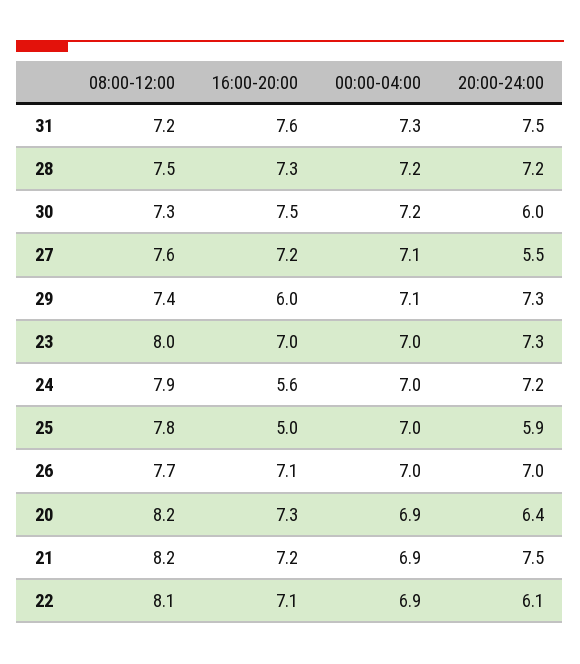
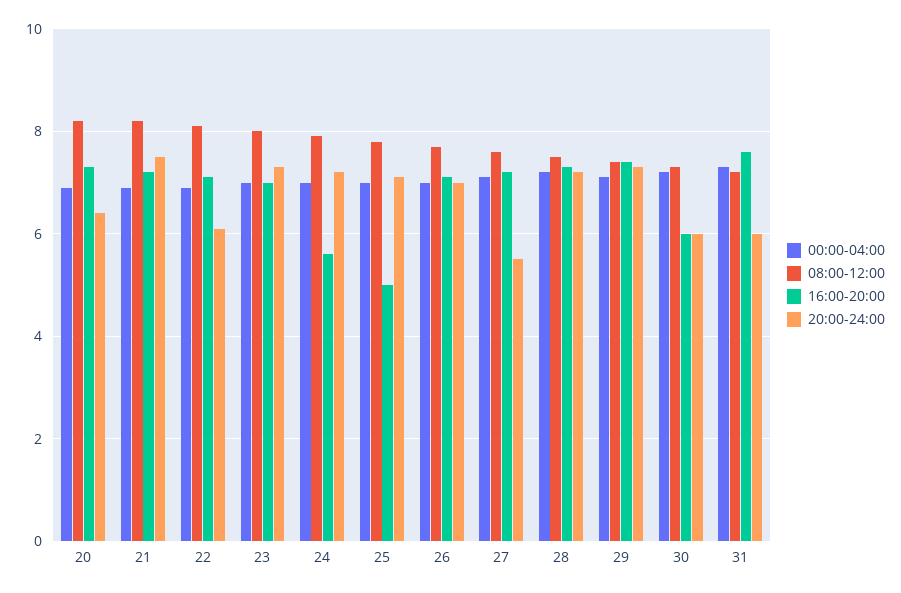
20:00-24:00, 31: 7.5 -> 6
16:00-20:00, 30: 7.5 -> 6
16:00-20:00, 29: 6 -> 7.5
20:00-24:00, 25: 5.9 -> 7

